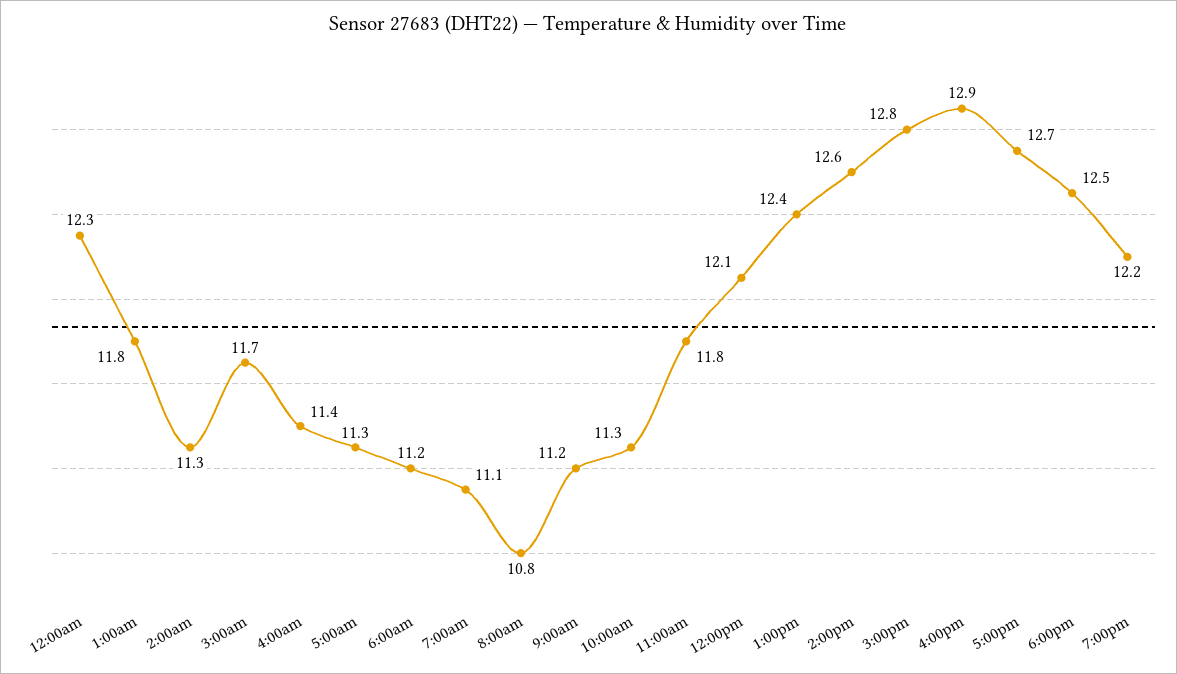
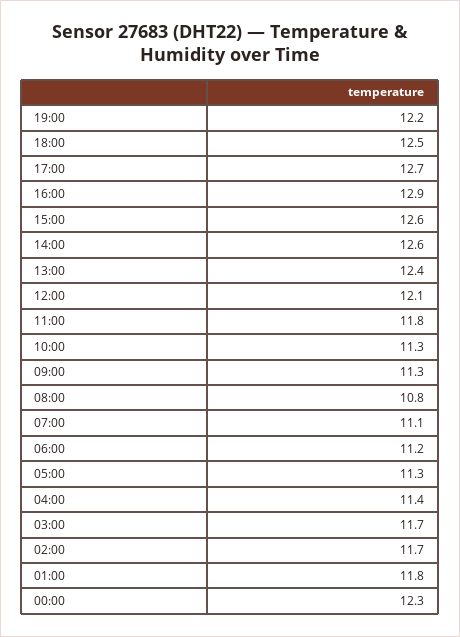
2:00am: 11.3 -> 11.7
9:00am: 11.2 -> 11.3
3:00pm: 12.8 -> 12.6

